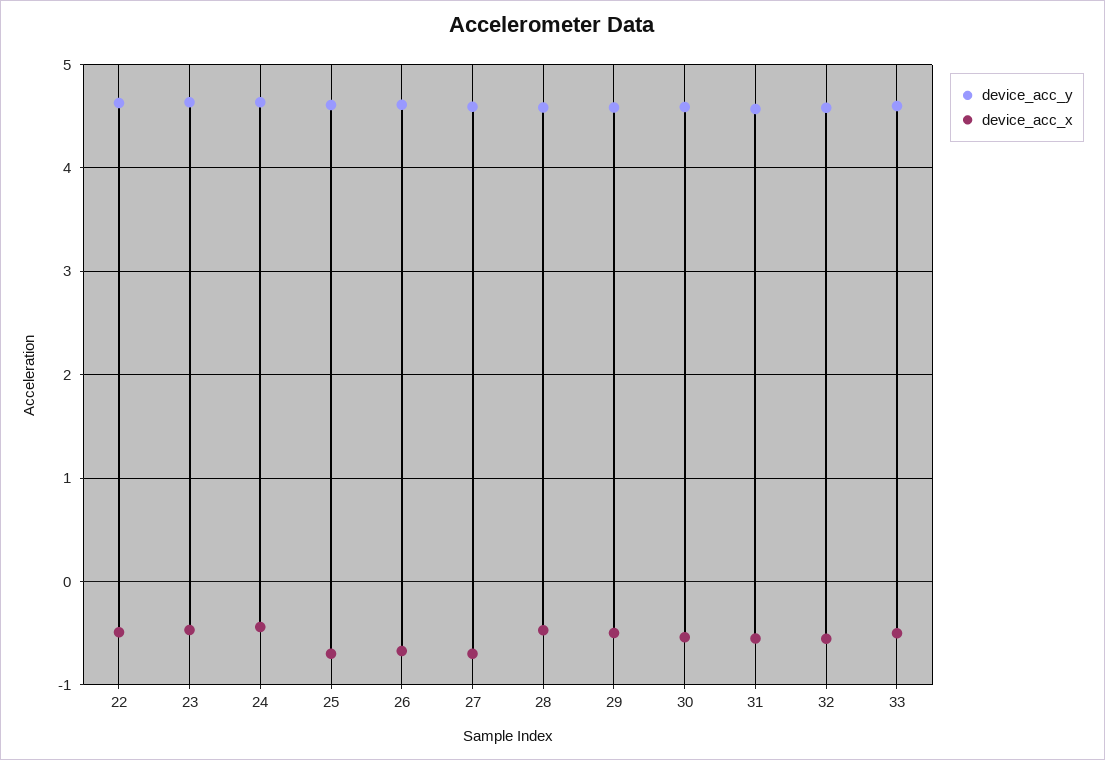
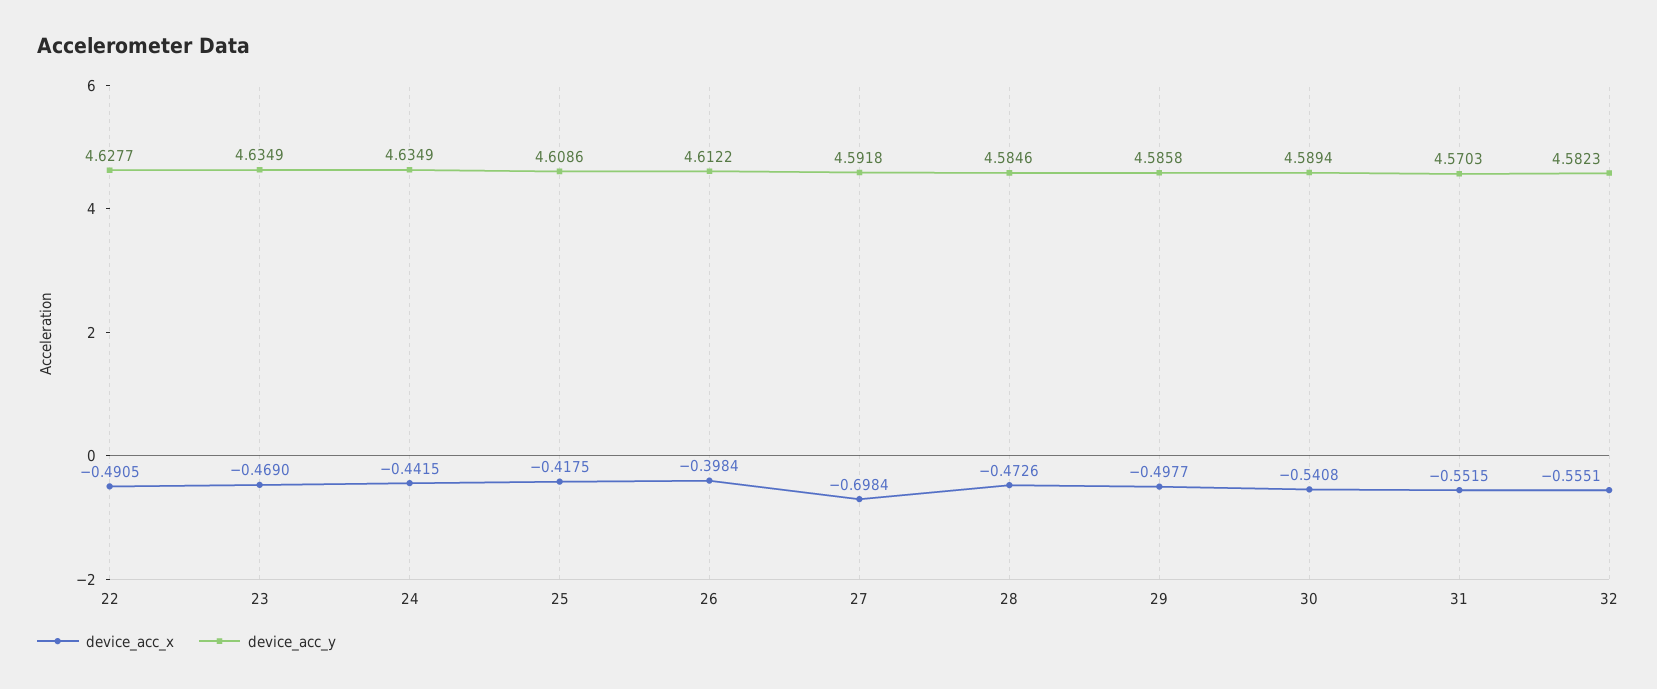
device_acc_x, 25: -0.7 -> -0.4175
device_acc_x, 26: -0.7 -> -0.3984
device_acc_y, 33: 4.6 -> none
device_acc_x, 33: -0.5 -> none

